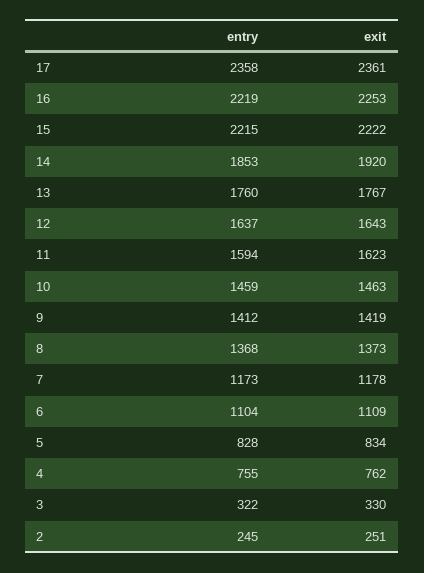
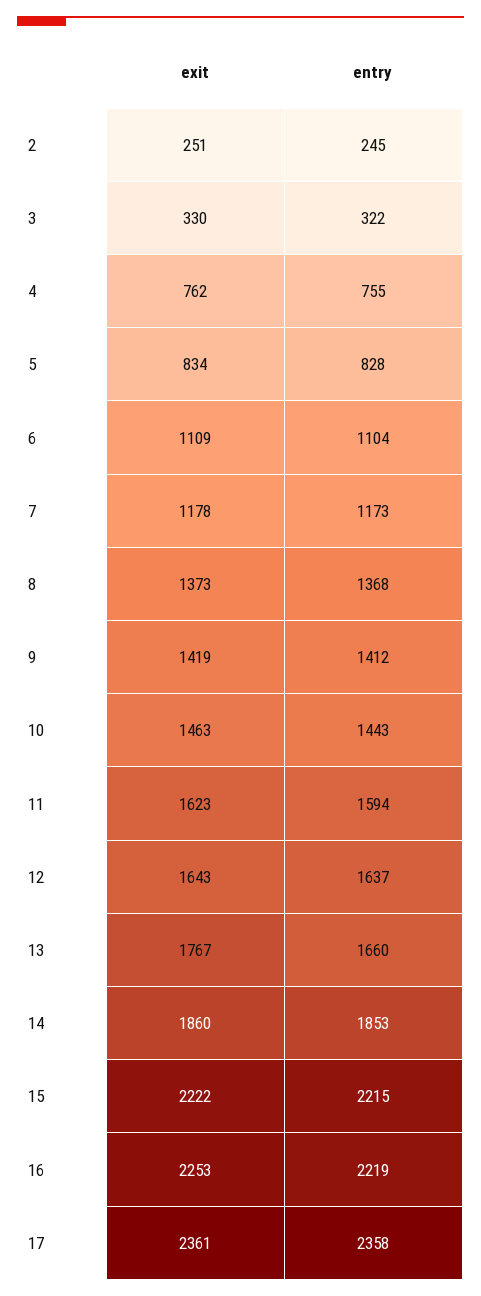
exit, 14: 1920 -> 1860
entry, 13: 1760 -> 1660
entry, 10: 1459 -> 1443

